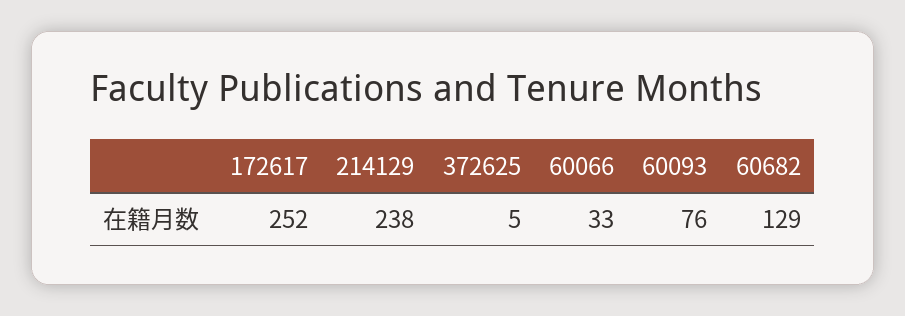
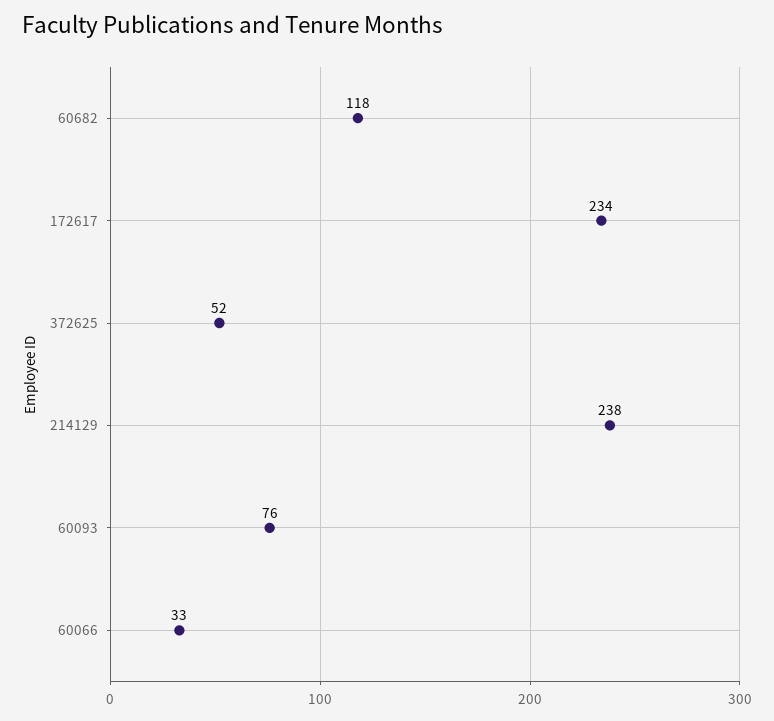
172617: 252 -> 234
372625: 5 -> 52
60682: 129 -> 118

